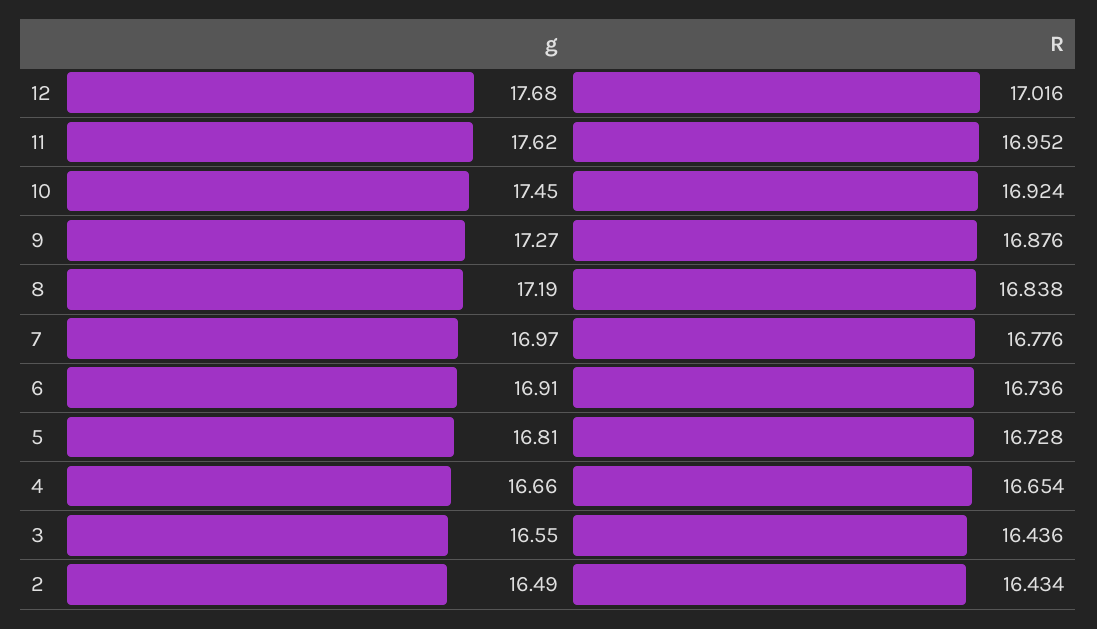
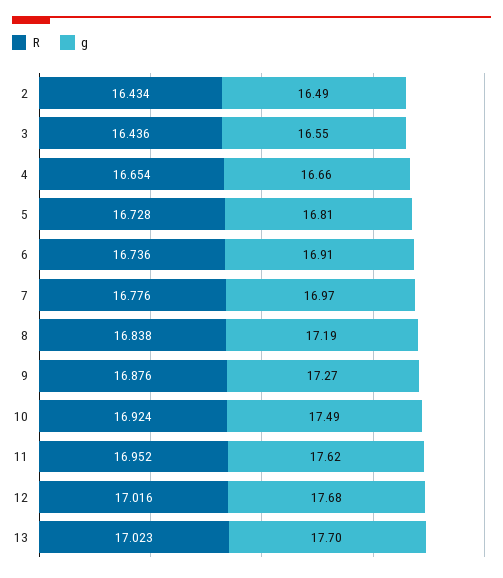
g, 10: 17.45 -> 17.49
R, 13: none -> 17.023
g, 13: none -> 17.7

